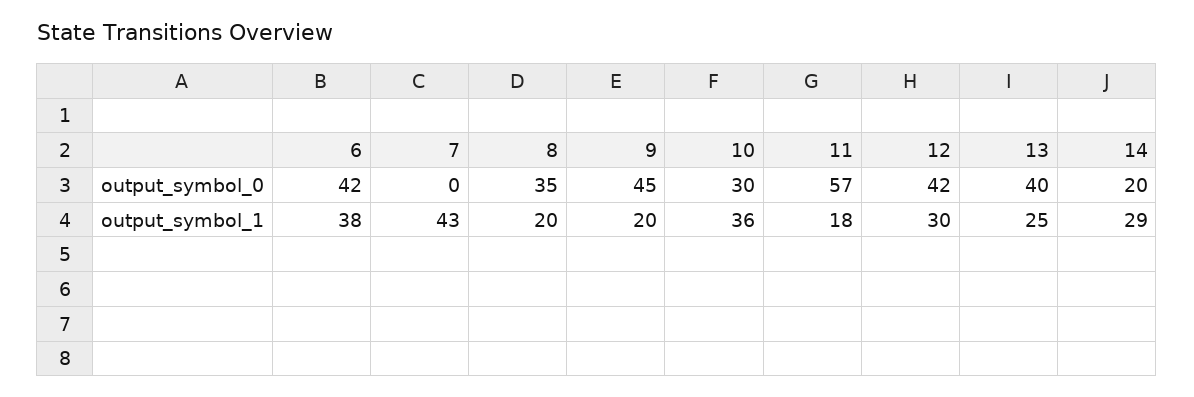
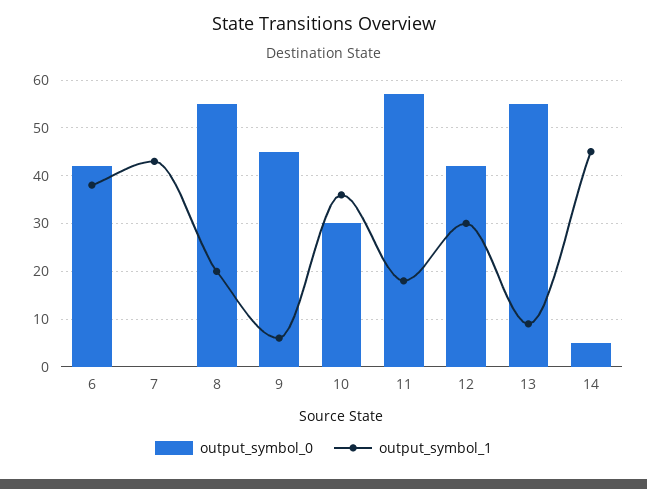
output_symbol_0, 8: 35 -> 55
output_symbol_0, 13: 40 -> 55
output_symbol_0, 14: 20 -> 5
output_symbol_1, 9: 20 -> 5
output_symbol_1, 13: 25 -> 10
output_symbol_1, 14: 29 -> 45

